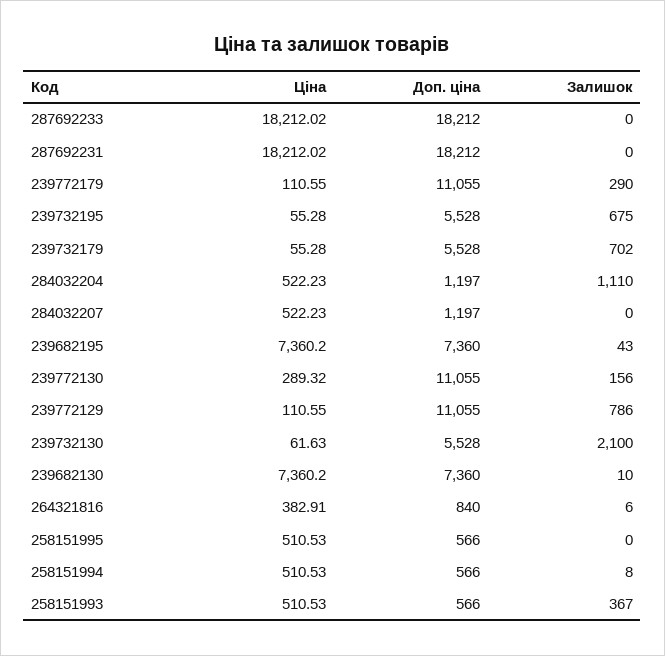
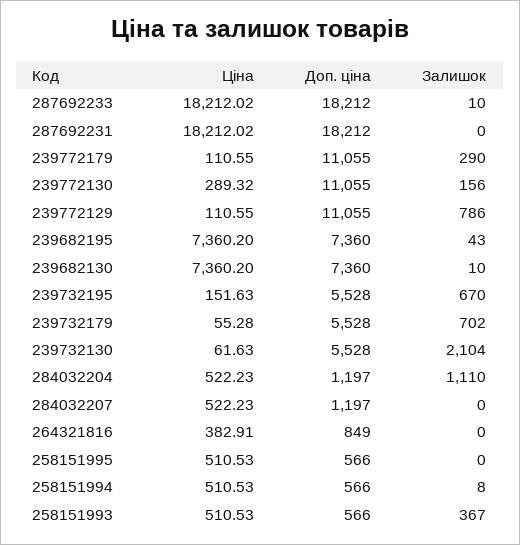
Залишок, 287692233: 0 -> 10
Ціна, 239732195: 55.28 -> 151.63
Залишок, 239732195: 675 -> 670
Залишок, 239732130: 2100 -> 2104
Доп. ціна, 264321816: 840 -> 849
Залишок, 264321816: 6 -> 0

